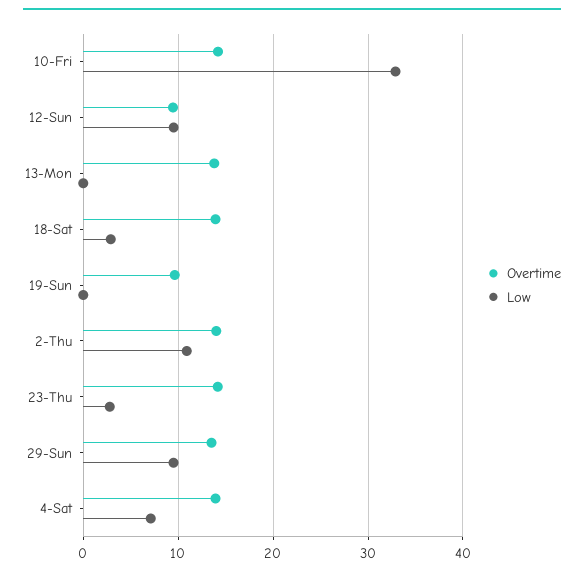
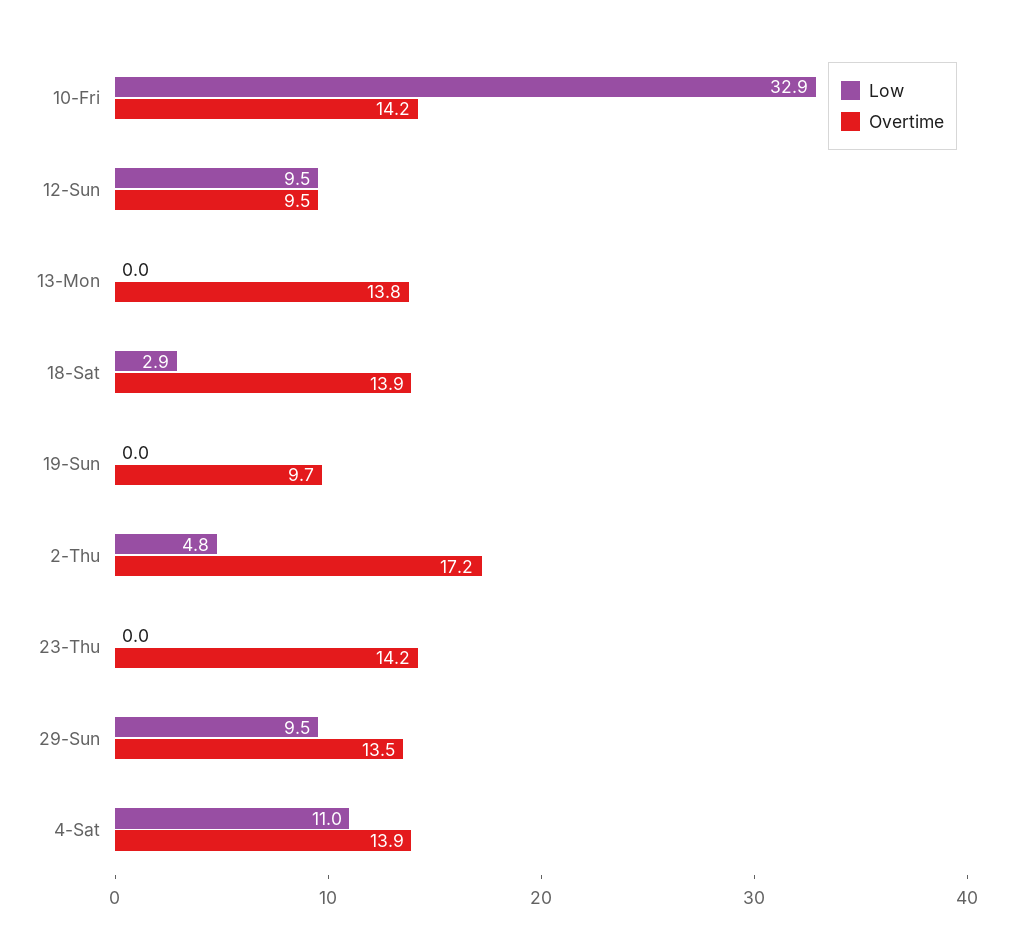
Overtime, 2-Thu: 14 -> 17.2
Low, 2-Thu: 11 -> 4.8
Low, 23-Thu: 3 -> 0
Low, 4-Sat: 7 -> 11

